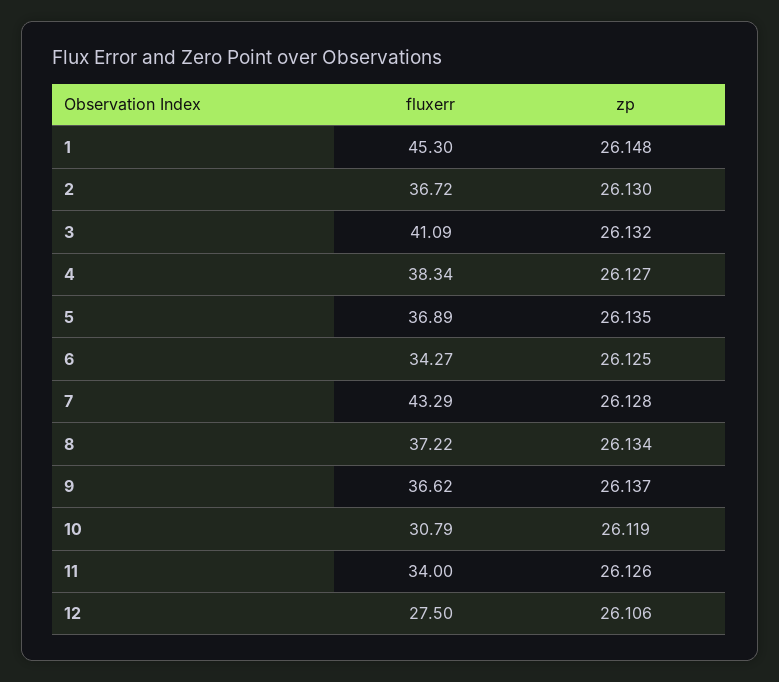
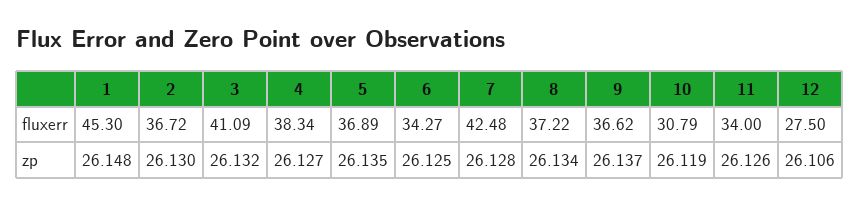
fluxerr, 7: 43.29 -> 42.48

